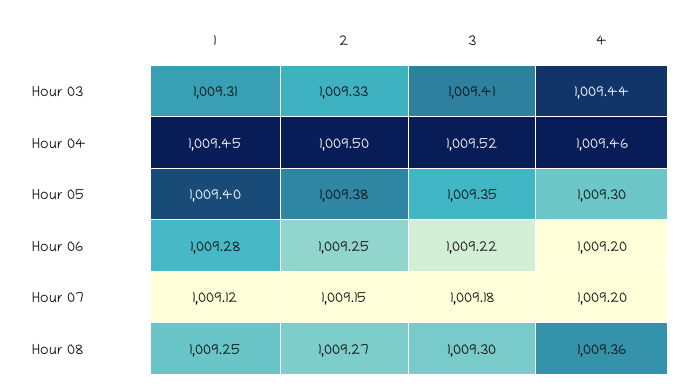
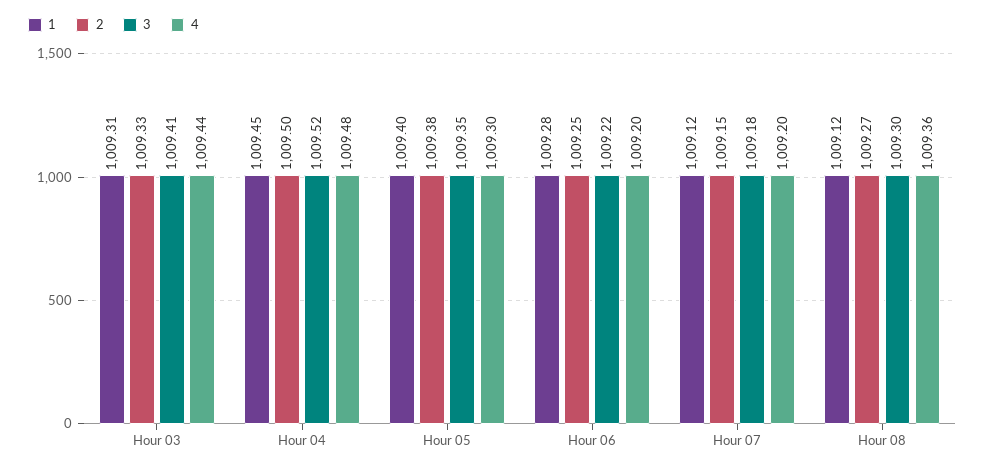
4, Hour 04: 1009.46 -> 1009.48
1, Hour 08: 1009.25 -> 1009.12

